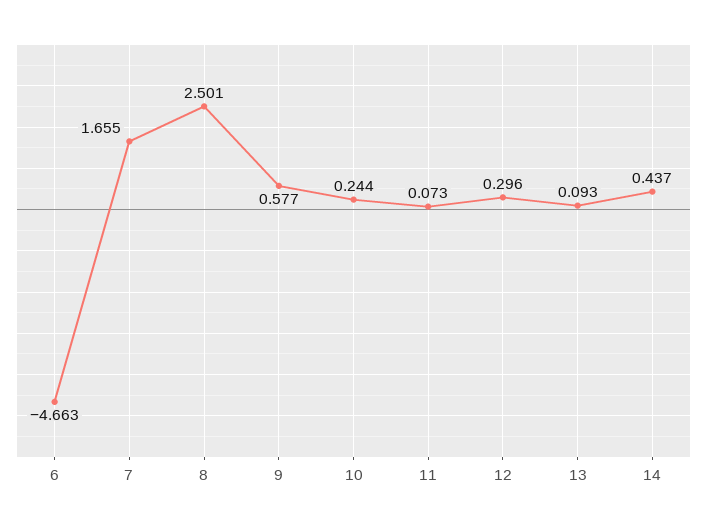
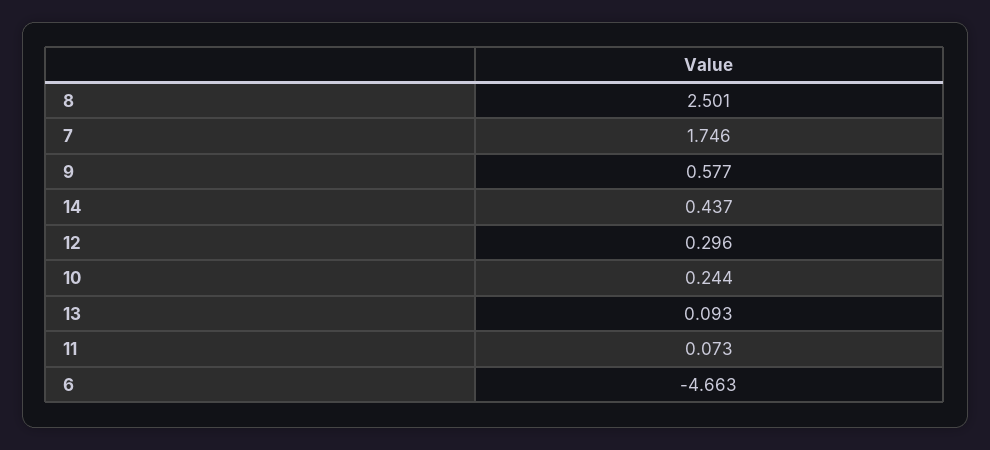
7: 1.655 -> 1.746

